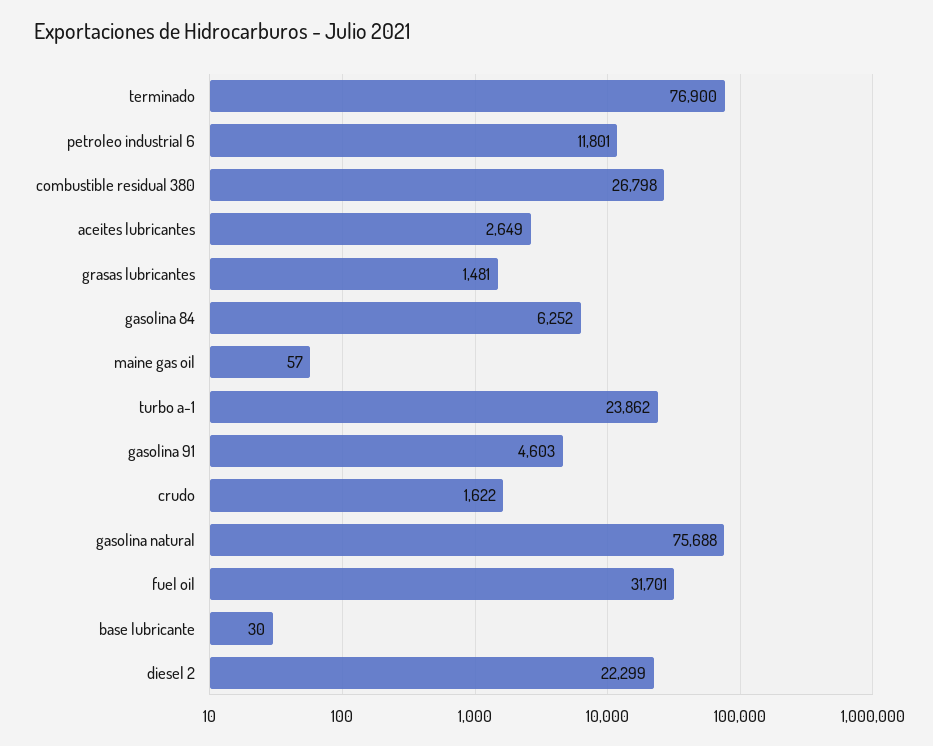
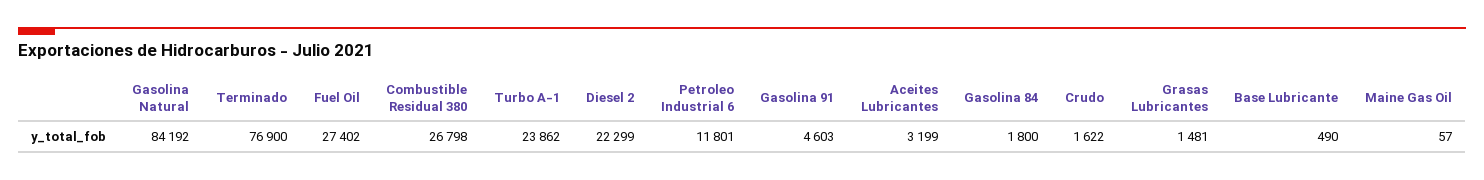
aceites lubricantes: 2649 -> 3199
gasolina 84: 6252 -> 1800
gasolina natural: 75688 -> 84192
fuel oil: 31701 -> 27402
base lubricante: 30 -> 490

